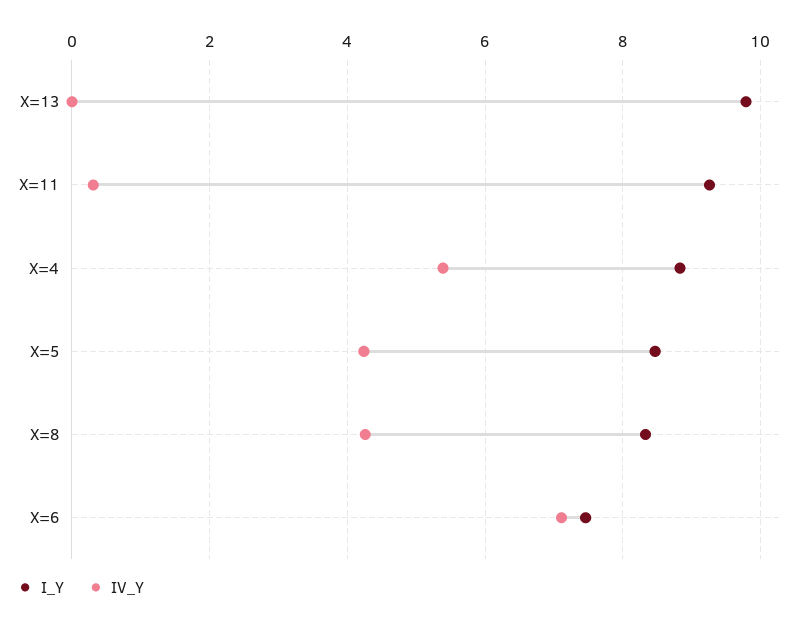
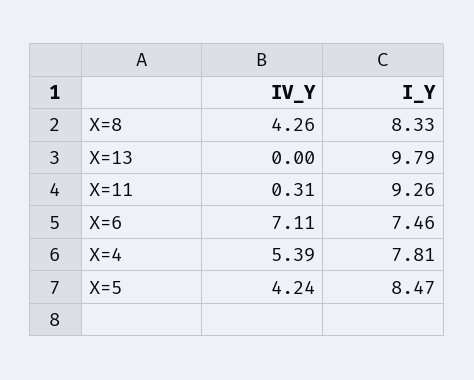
I_Y, X=4: 8.8 -> 7.81

